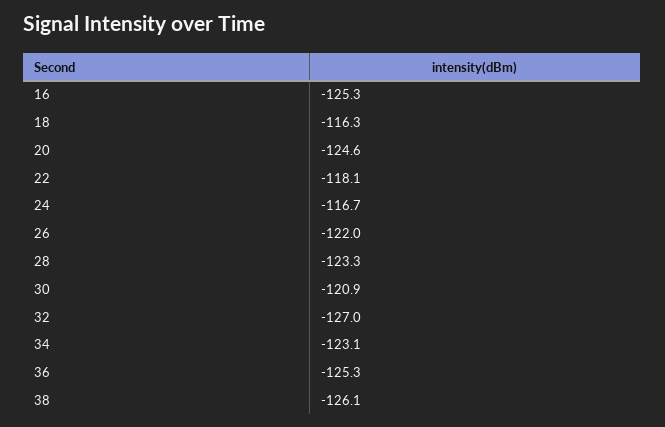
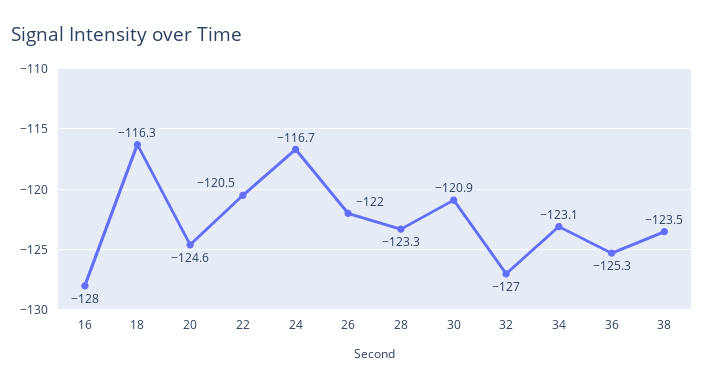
16: -125.3 -> -128
22: -118.1 -> -120.5
38: -126.1 -> -123.5

